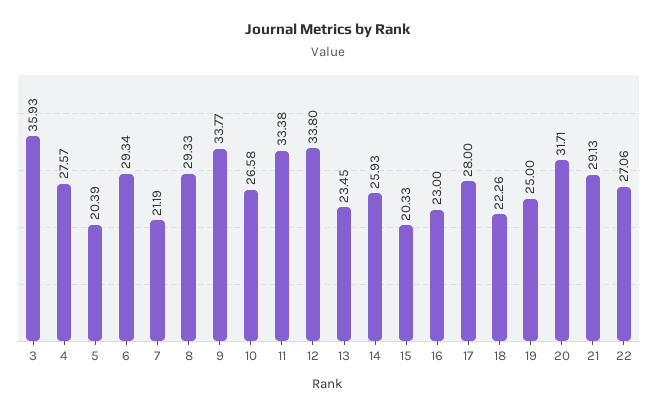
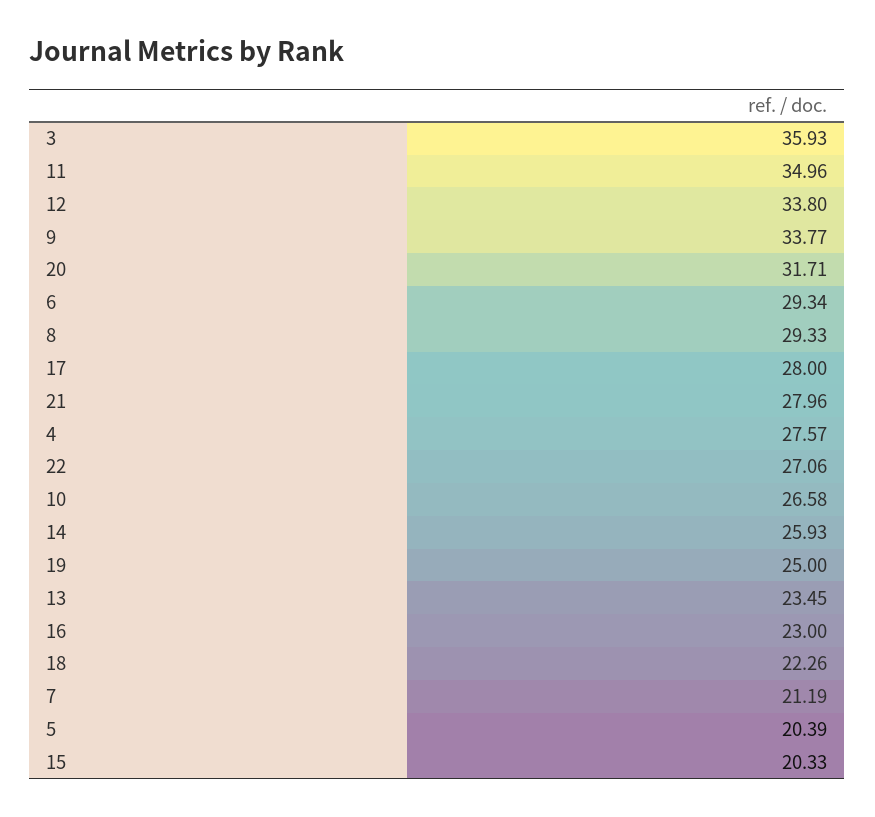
11: 33.38 -> 34.96
21: 29.13 -> 27.96

